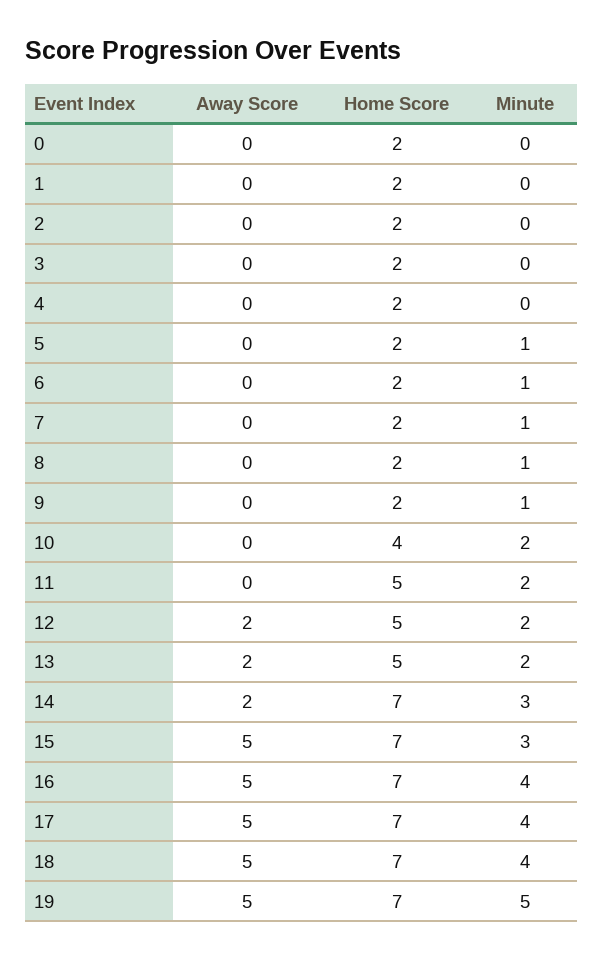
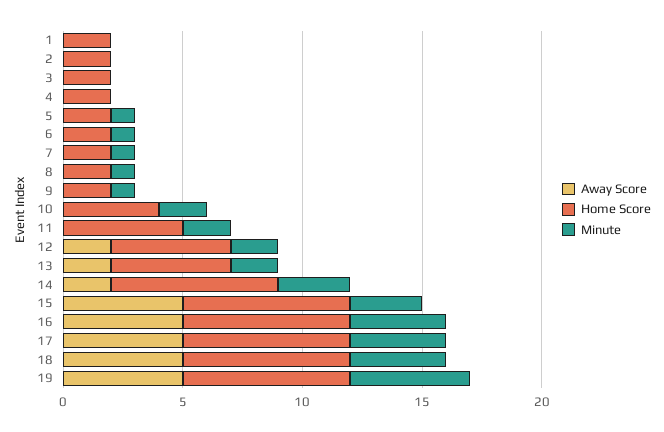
Away Score, 0: 0 -> none
Home Score, 0: 2 -> none
Minute, 0: 0 -> none

